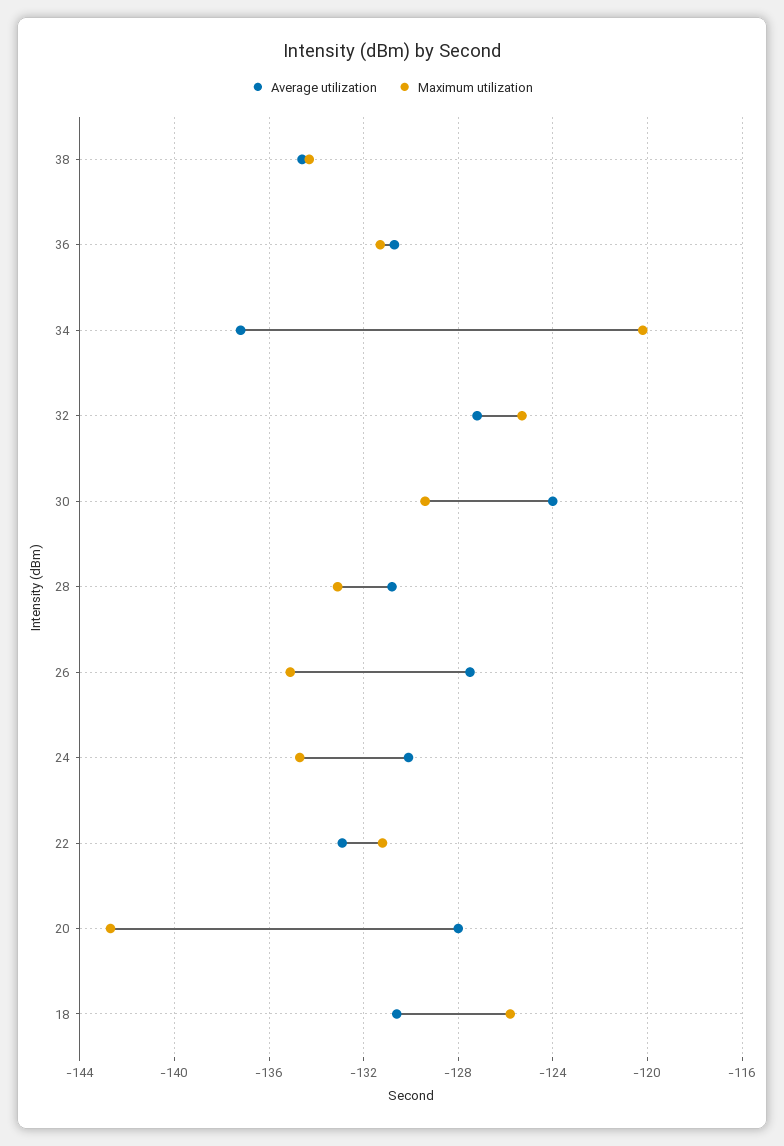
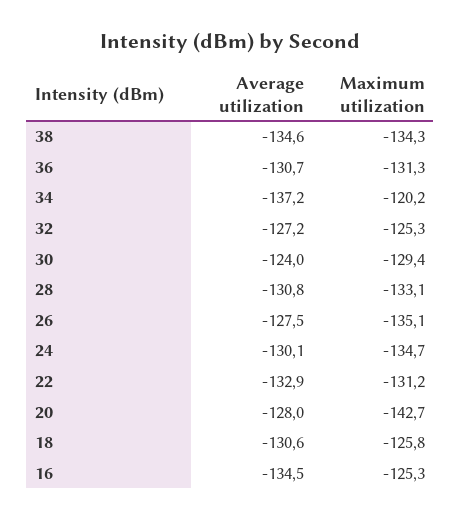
Average utilization, 16: none -> -134.5
Maximum utilization, 16: none -> -125.3

